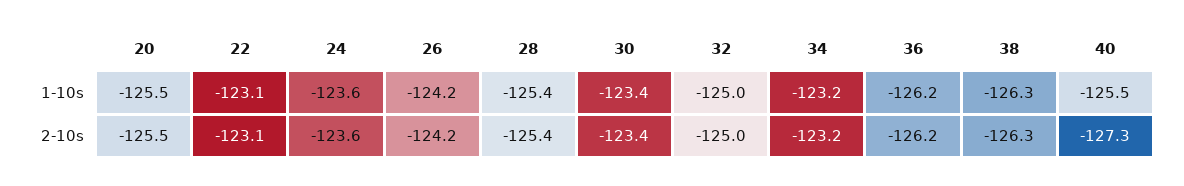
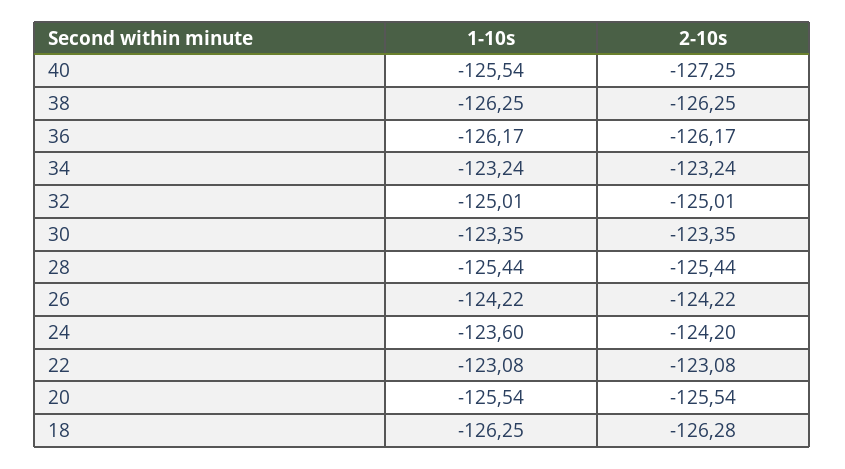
24, 2-10s: -123.6 -> -124.2
18, 1-10s: none -> -126.25
18, 2-10s: none -> -126.28

